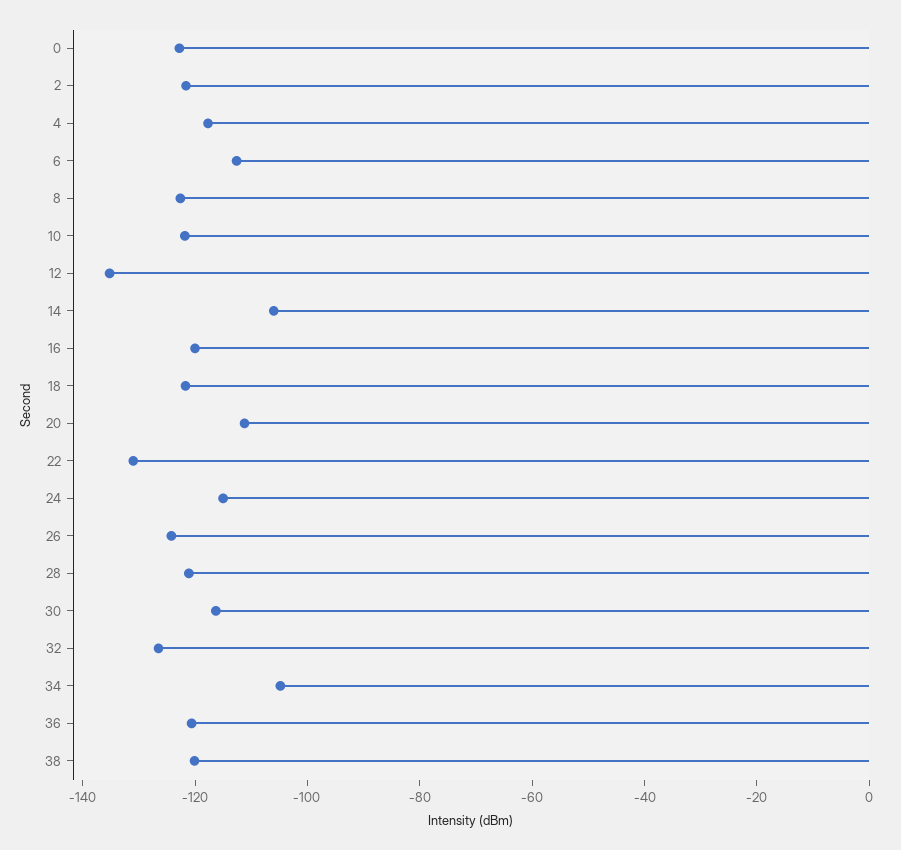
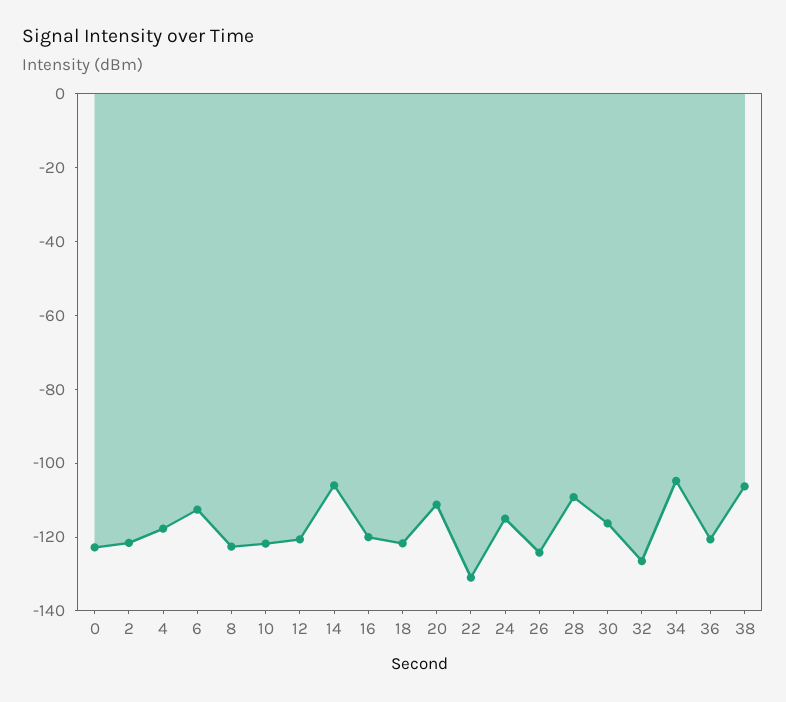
12: -135 -> -120
28: -120 -> -110
38: -120 -> -105

